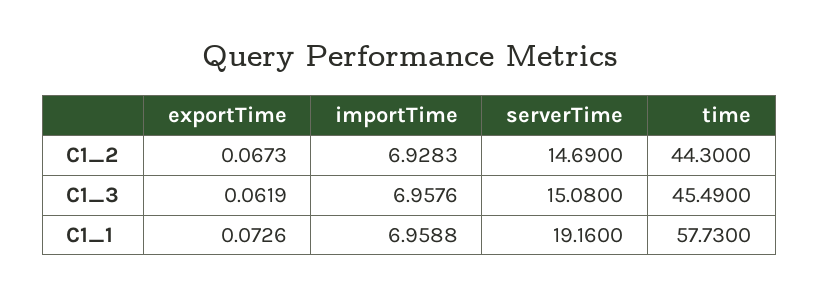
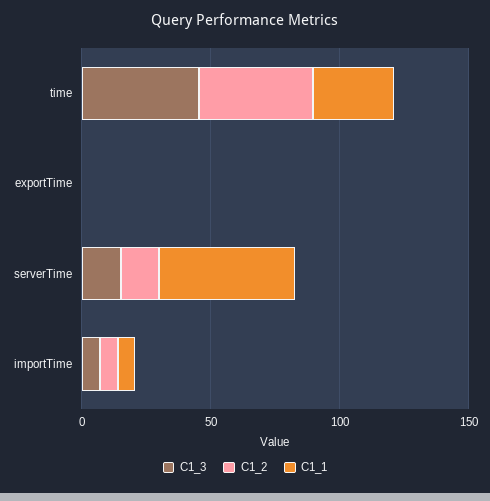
C1_1, serverTime: 19.16 -> 50
C1_1, time: 57.73 -> 30

